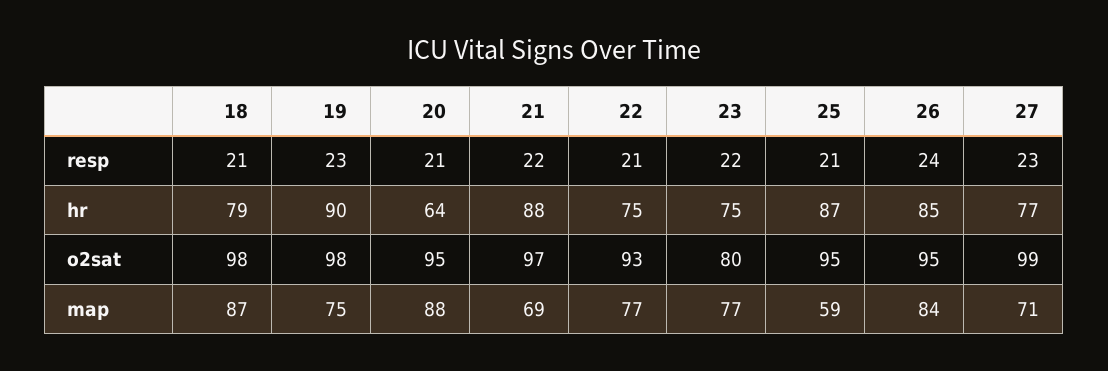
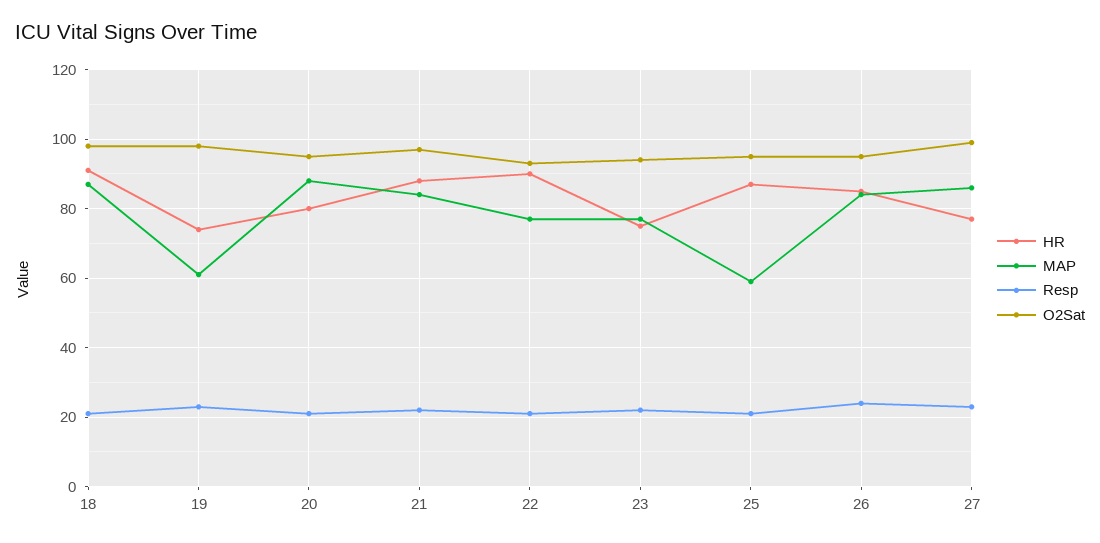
hr, 18: 79 -> 90
hr, 19: 90 -> 75
hr, 20: 64 -> 80
hr, 22: 75 -> 90
o2sat, 23: 80 -> 95
map, 19: 75 -> 60
map, 21: 69 -> 85
map, 27: 71 -> 85

